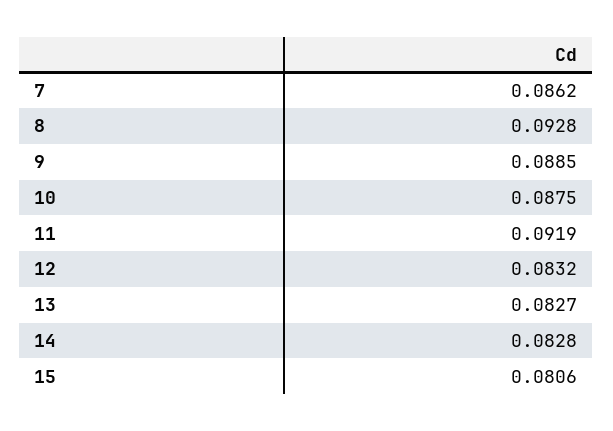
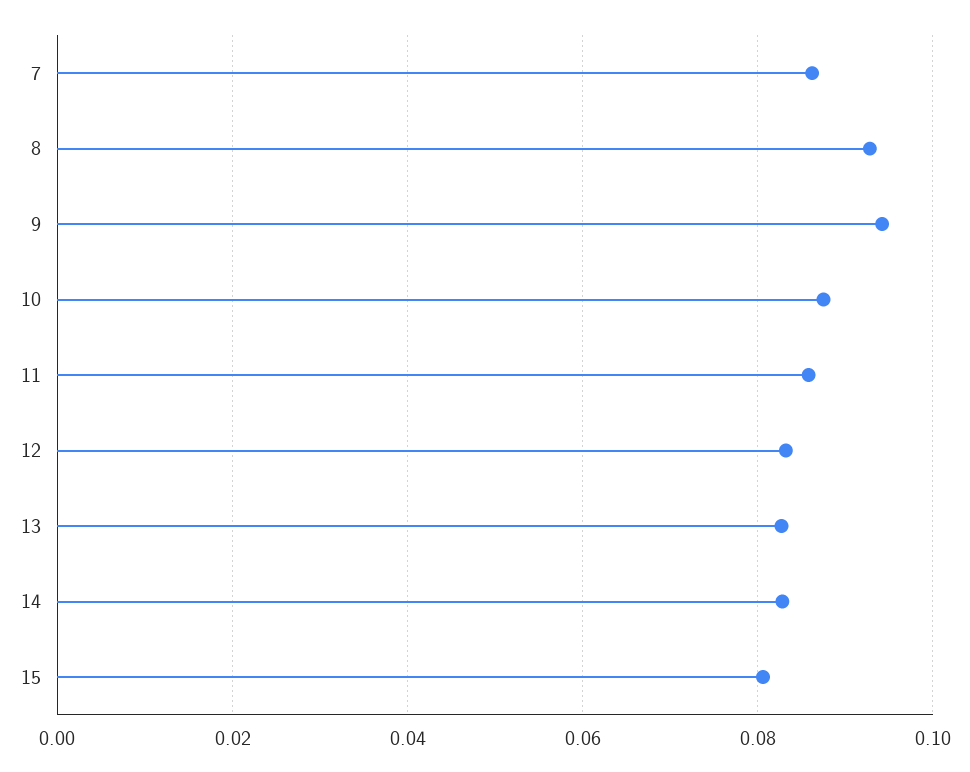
9: 0.0885 -> 0.094
11: 0.0919 -> 0.086

